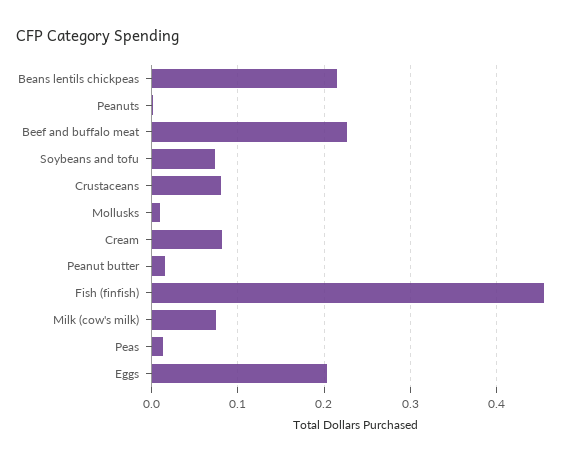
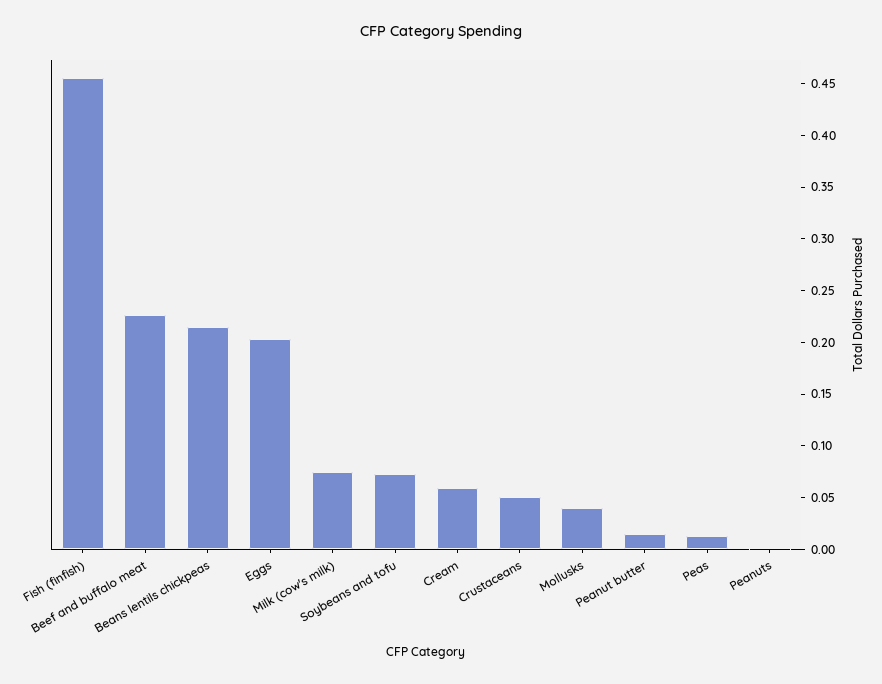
Crustaceans: 0.08 -> 0.05
Mollusks: 0.01 -> 0.04
Cream: 0.08 -> 0.06

